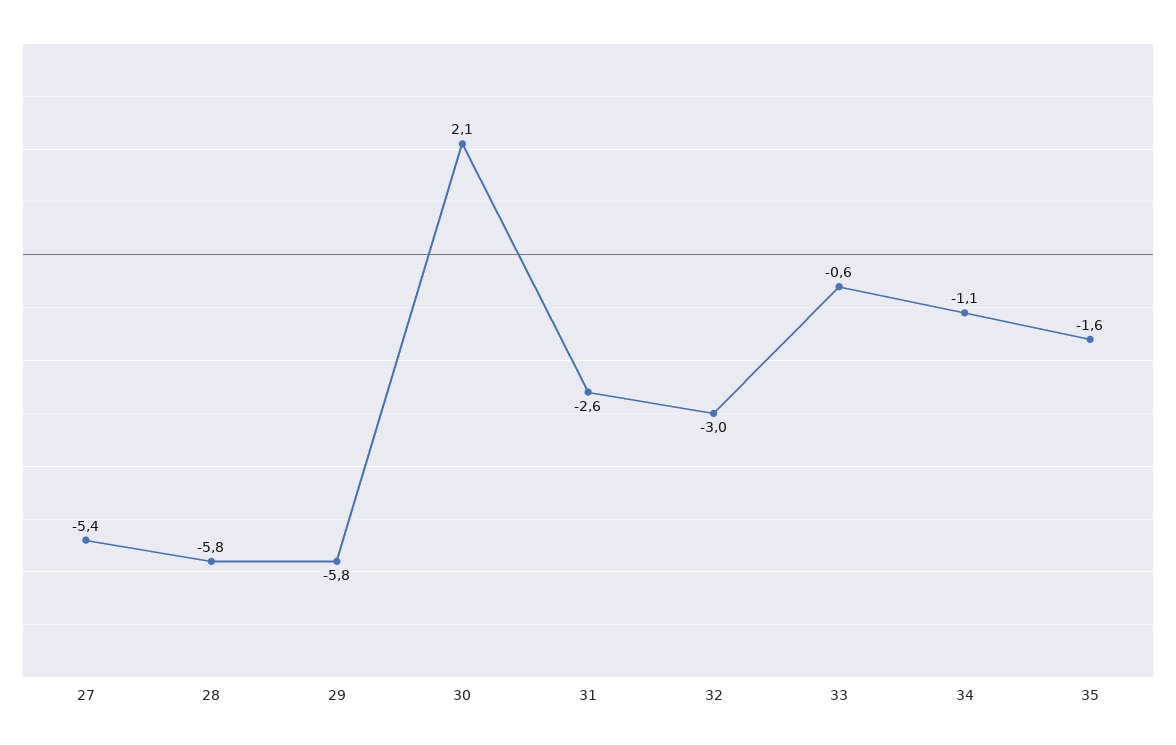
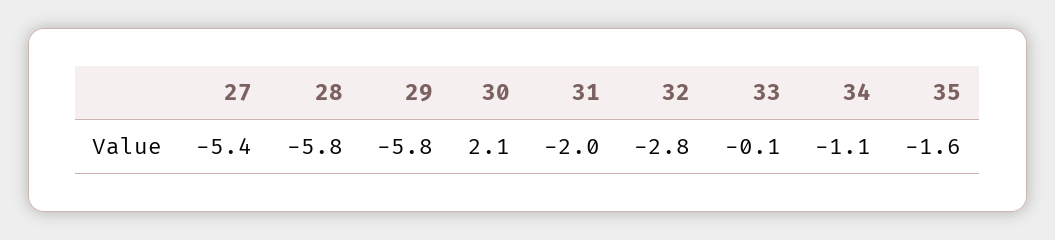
31: -2.6 -> -2
32: -3 -> -2.8
33: -0.6 -> -0.1

